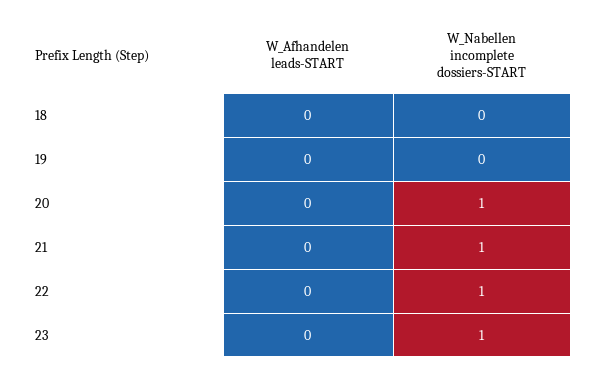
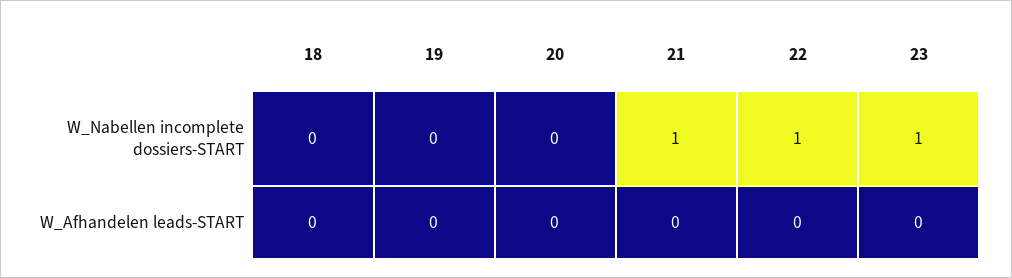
W_Nabellen incomplete dossiers-START, 20: 1 -> 0

